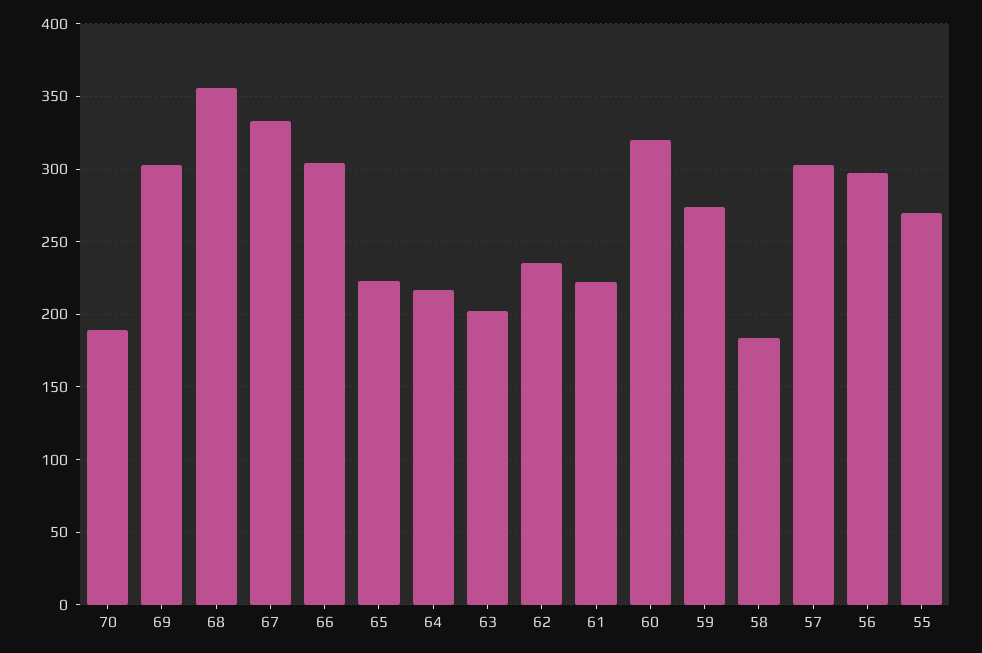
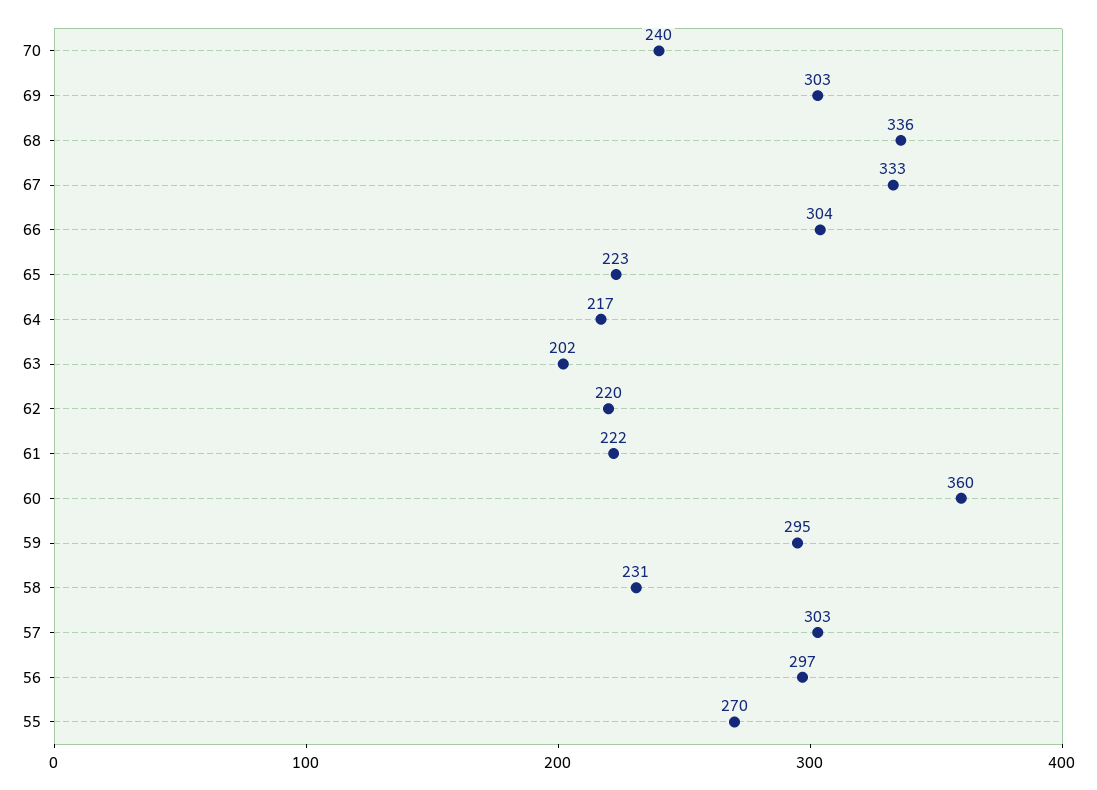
70: 190 -> 240
68: 355 -> 336
62: 235 -> 220
60: 320 -> 360
59: 275 -> 295
58: 185 -> 231

